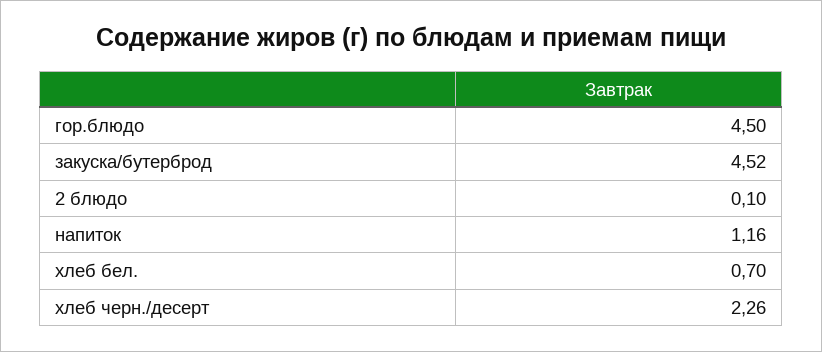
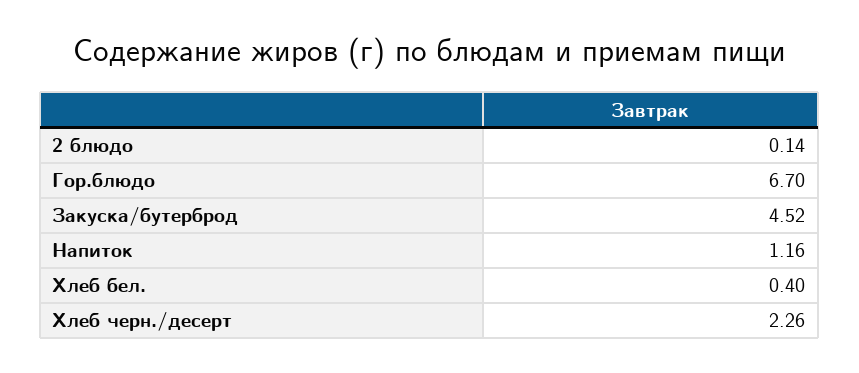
гор.блюдо: 4.5 -> 6.7
2 блюдо: 0.1 -> 0.14
хлеб бел.: 0.7 -> 0.4

